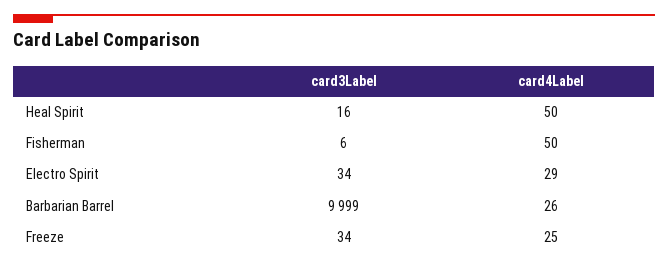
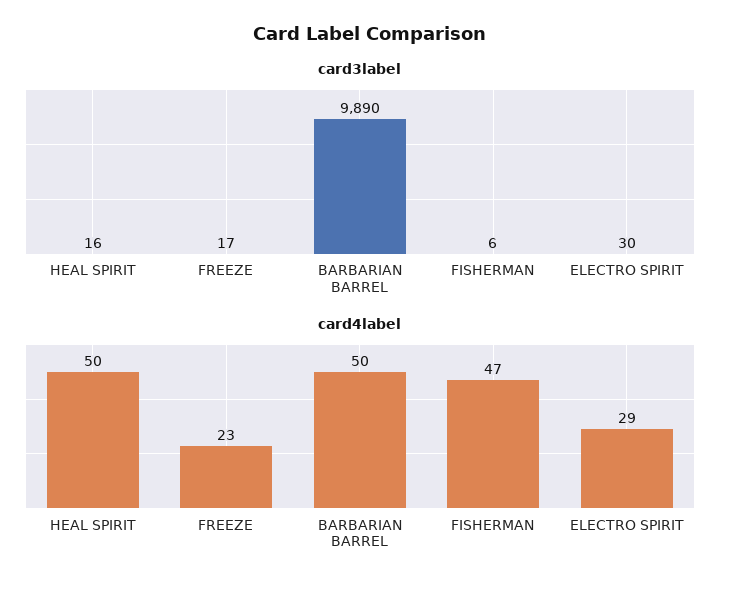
card4Label, Fisherman: 50 -> 47
card3Label, Electro Spirit: 34 -> 30
card3Label, Barbarian Barrel: 9999 -> 9890
card4Label, Barbarian Barrel: 26 -> 50
card3Label, Freeze: 34 -> 17
card4Label, Freeze: 25 -> 23

